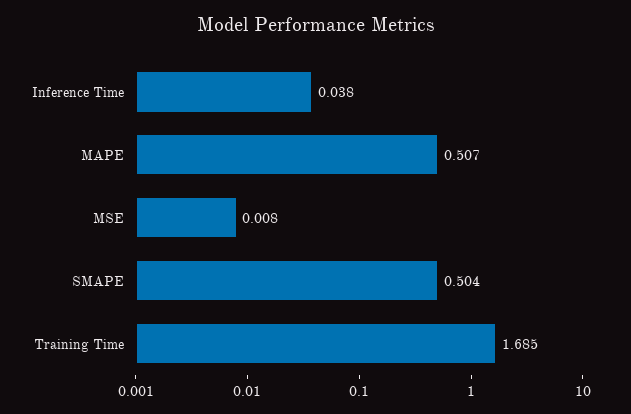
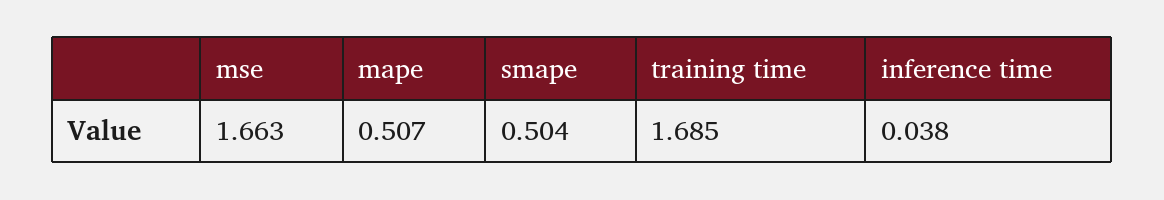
MSE: 0.008 -> 1.663

